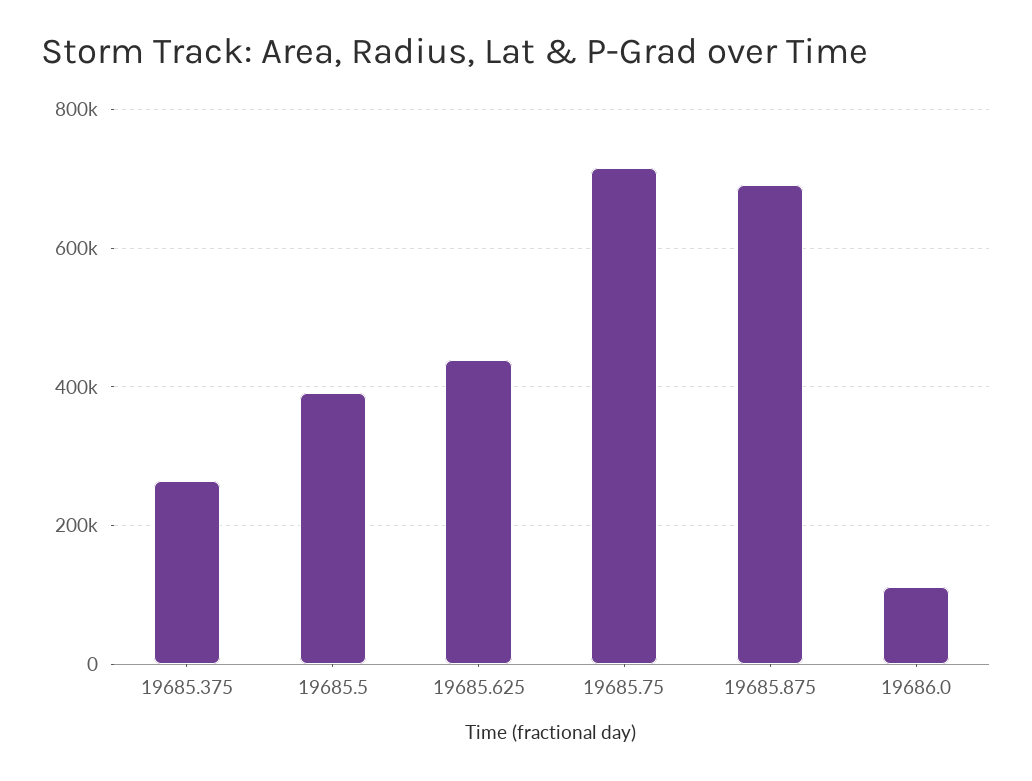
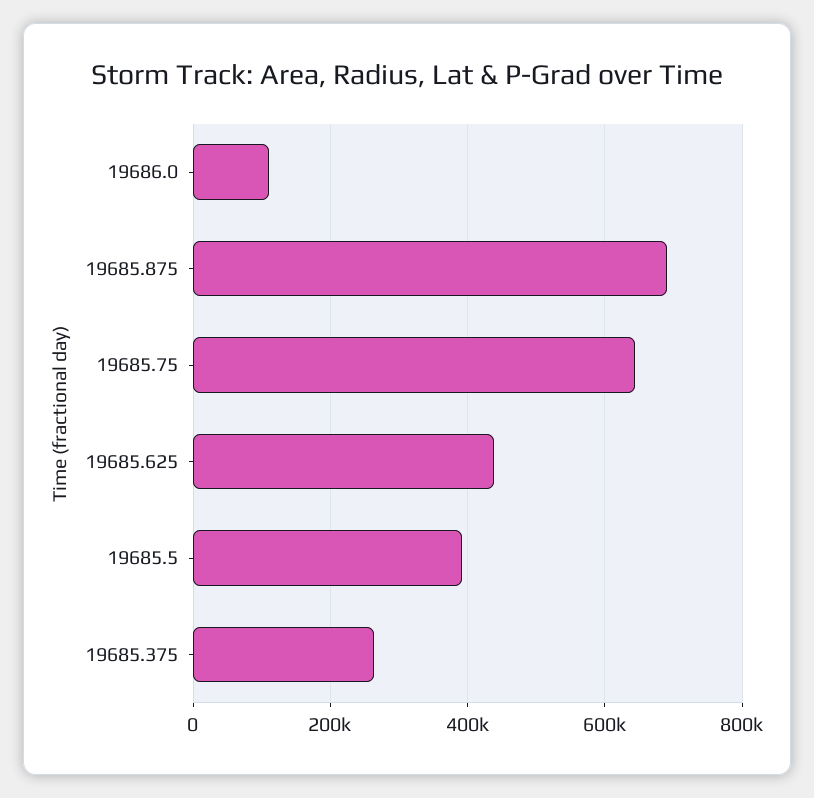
19685.75: 720000 -> 640000

